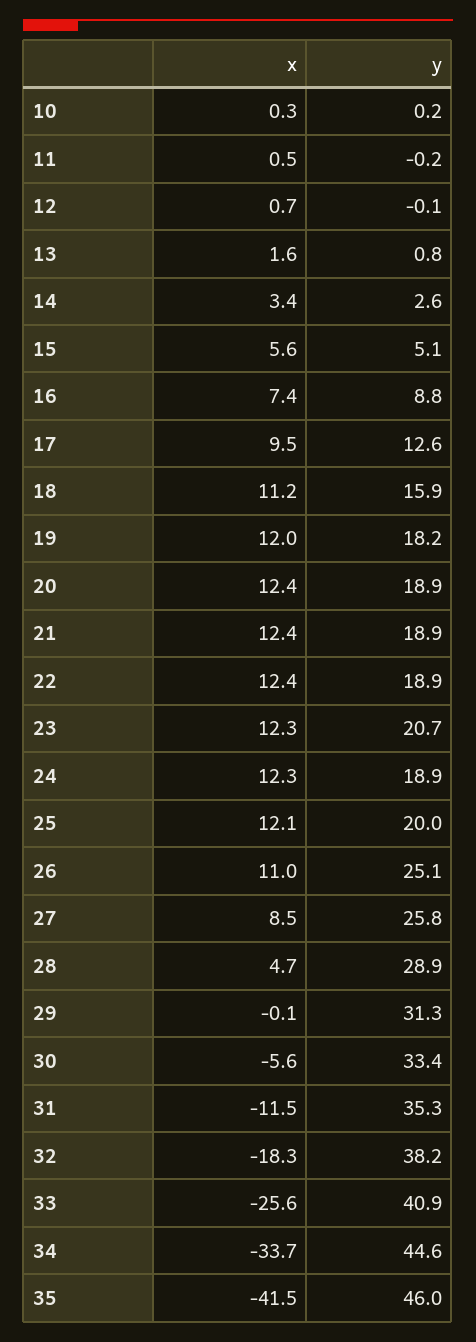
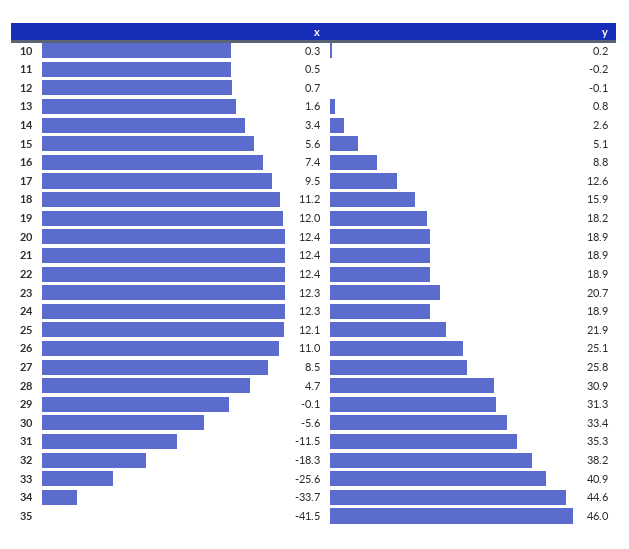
y, 25: 20 -> 21.9
y, 28: 28.9 -> 30.9

